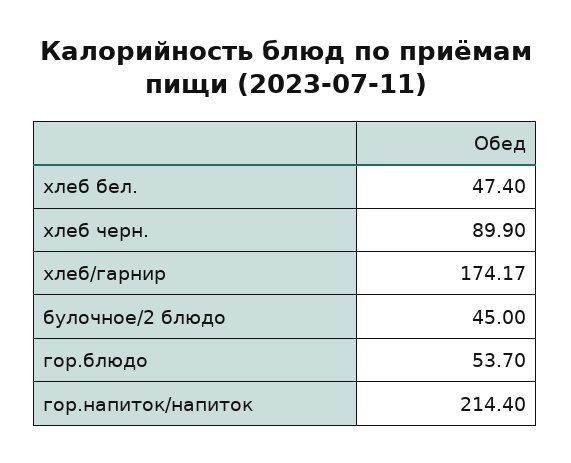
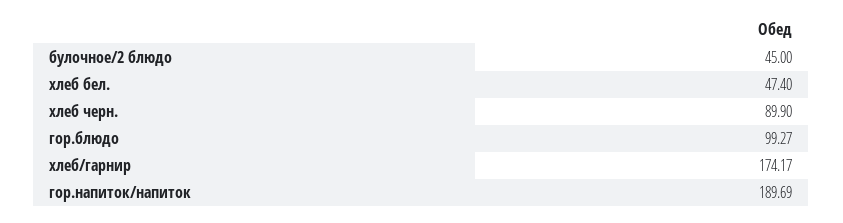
гор.блюдо: 53.7 -> 99.27
гор.напиток/напиток: 214.4 -> 189.69

